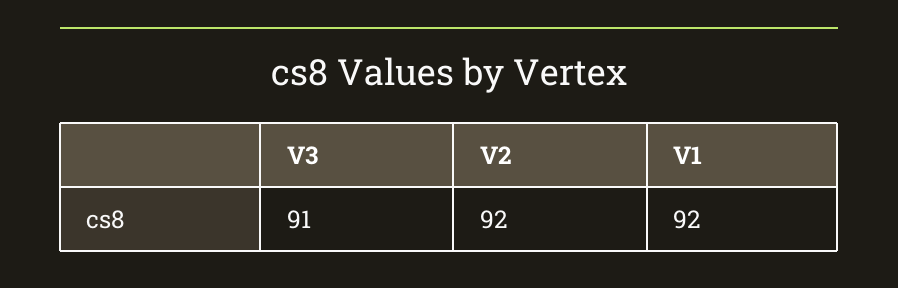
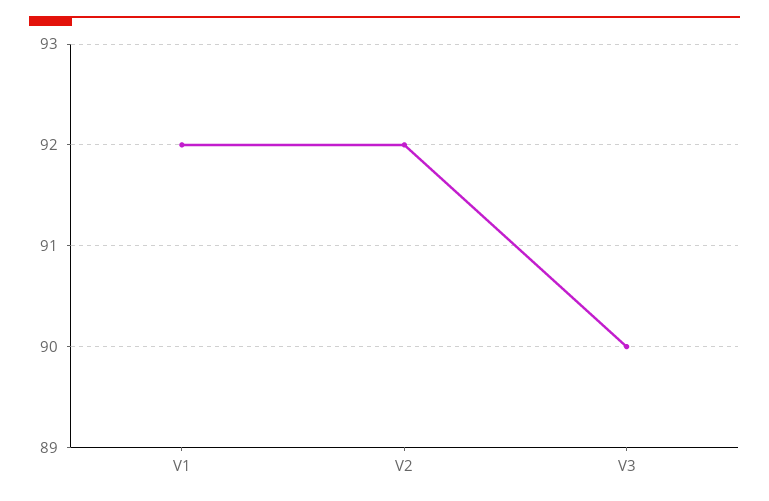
V3: 91 -> 90

